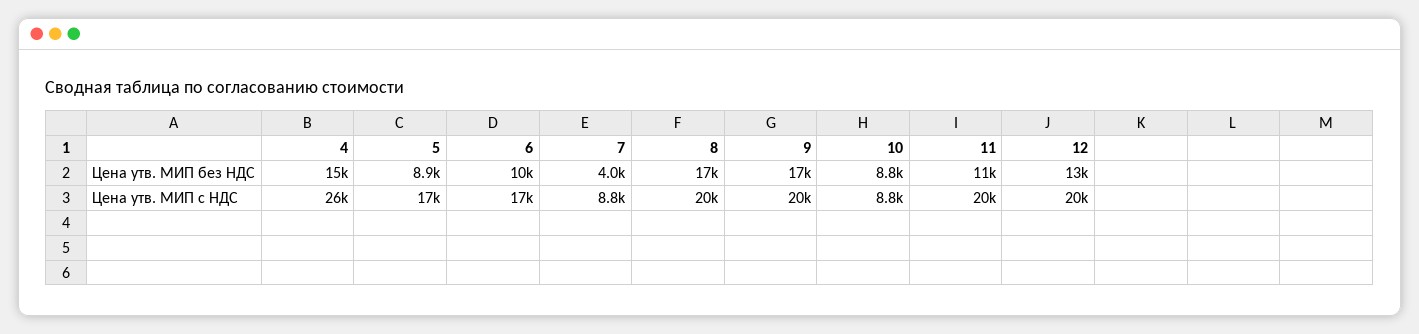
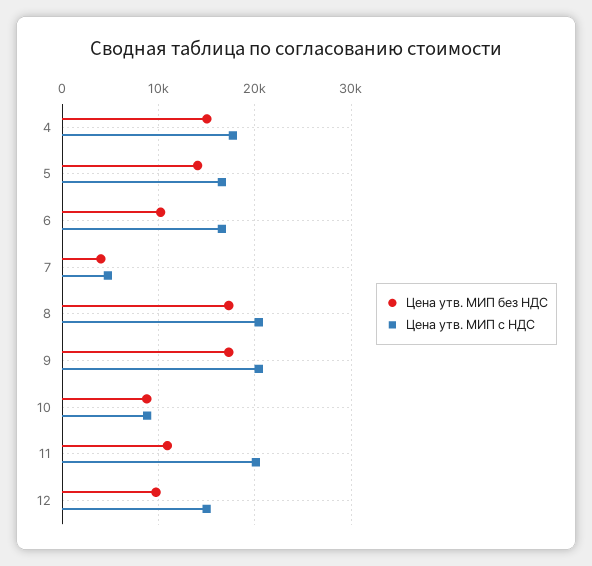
Цена утв. МИП без НДС, 5: 8900 -> 14000
Цена утв. МИП без НДС, 12: 13000 -> 10000
Цена утв. МИП с НДС, 4: 26000 -> 18000
Цена утв. МИП с НДС, 7: 8800 -> 5000
Цена утв. МИП с НДС, 12: 20000 -> 15000

